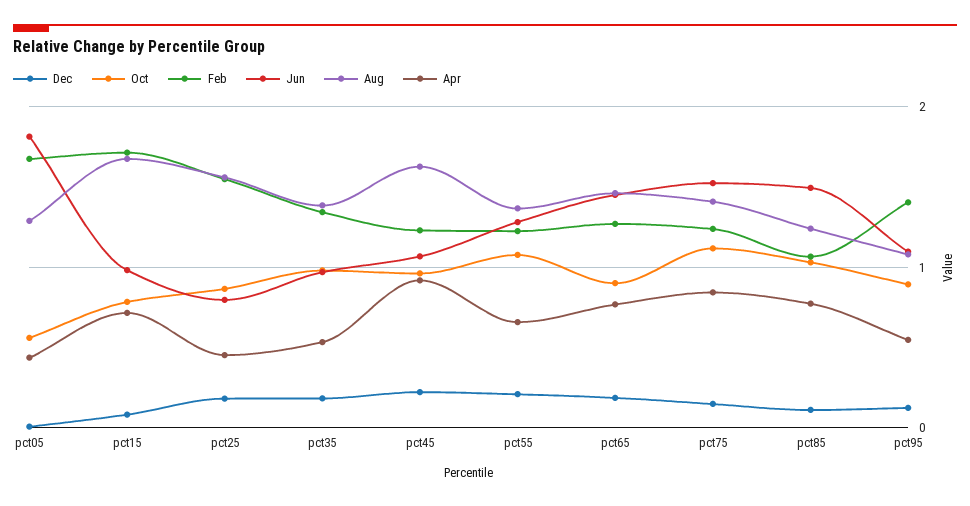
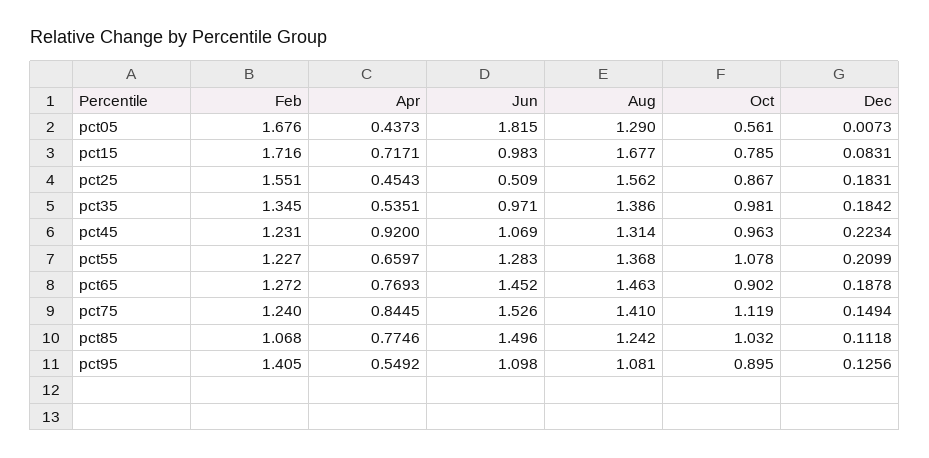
Jun, pct25: 0.8 -> 0.509
Aug, pct45: 1.6 -> 1.314

